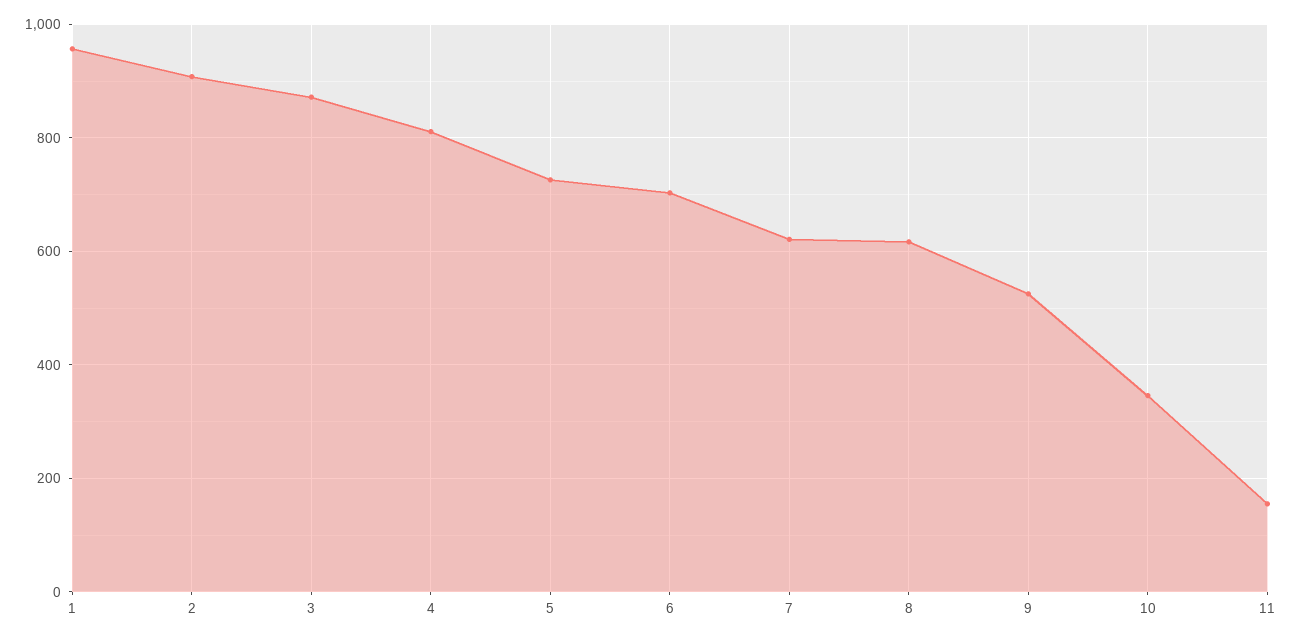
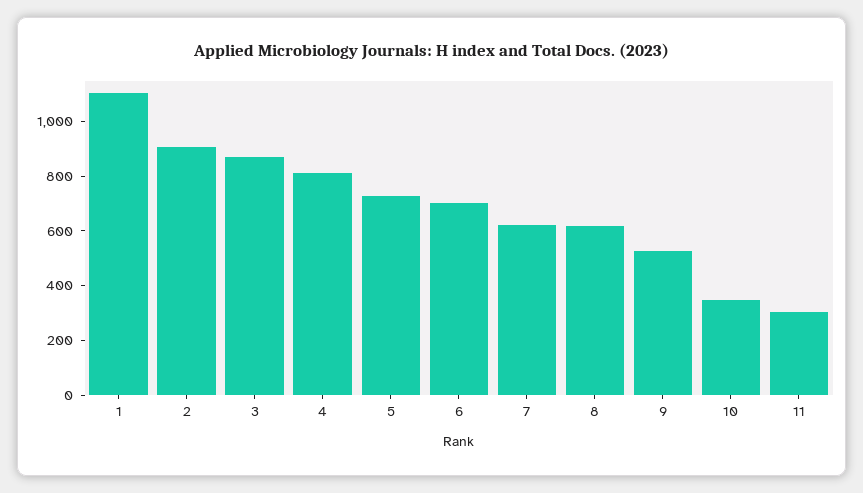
1: 960 -> 1100
11: 160 -> 300

